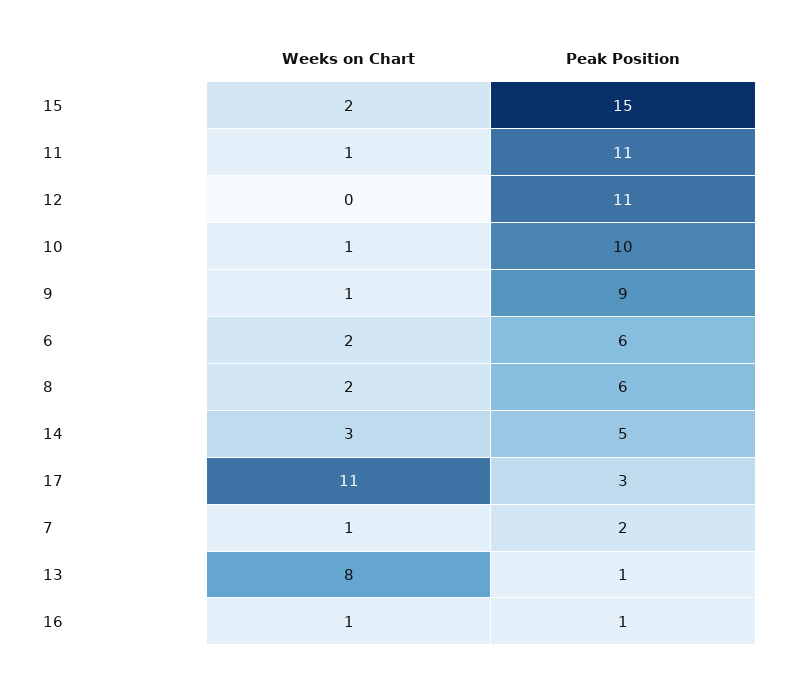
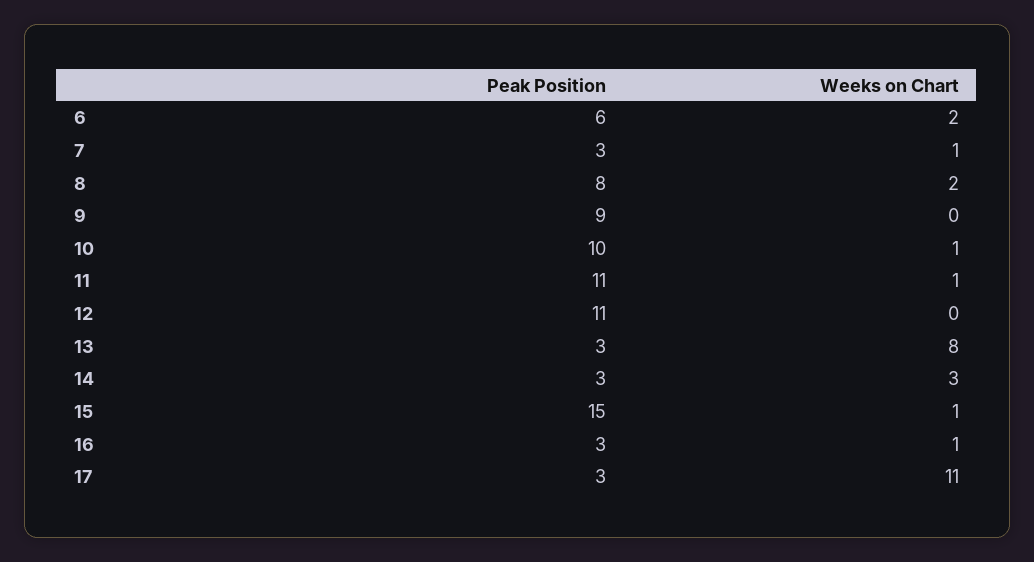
Weeks on Chart, 15: 2 -> 1
Weeks on Chart, 9: 1 -> 0
Peak Position, 8: 6 -> 8
Peak Position, 14: 5 -> 3
Peak Position, 7: 2 -> 3
Peak Position, 13: 1 -> 3
Peak Position, 16: 1 -> 3

